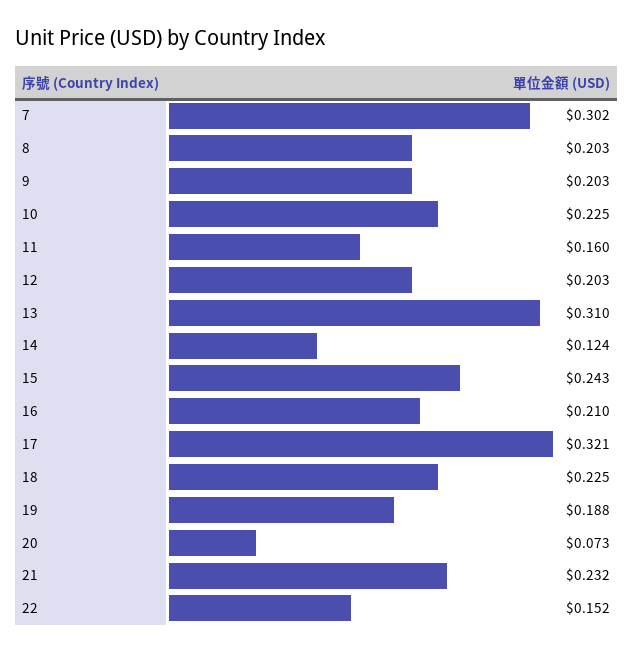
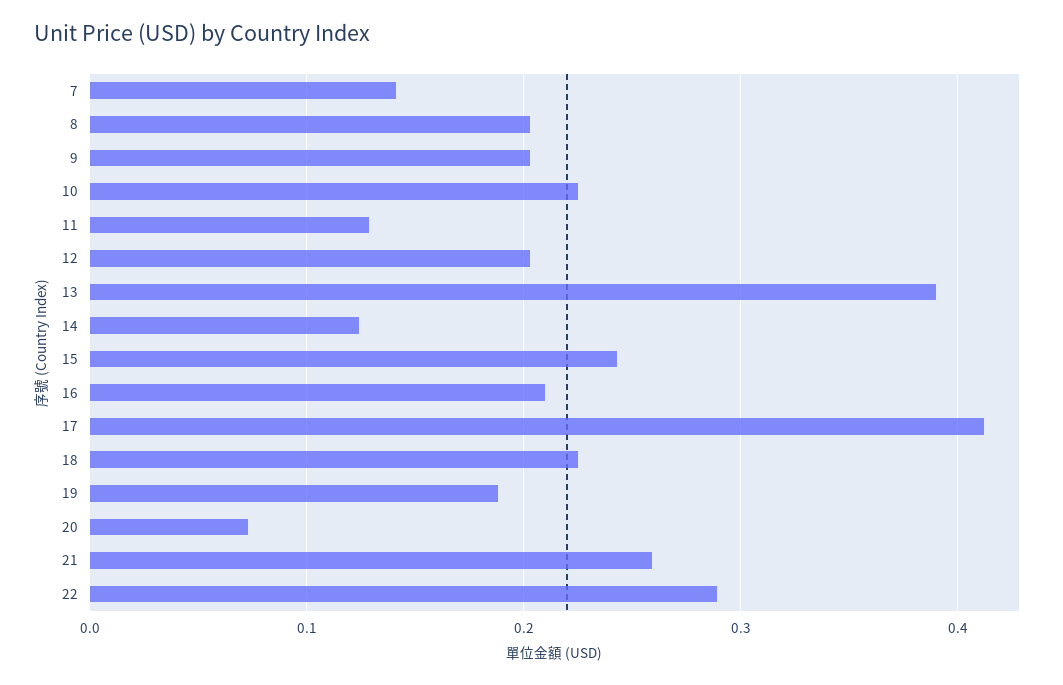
7: 0.302 -> 0.14
11: 0.16 -> 0.13
13: 0.31 -> 0.39
17: 0.321 -> 0.41
21: 0.232 -> 0.26
22: 0.152 -> 0.29

